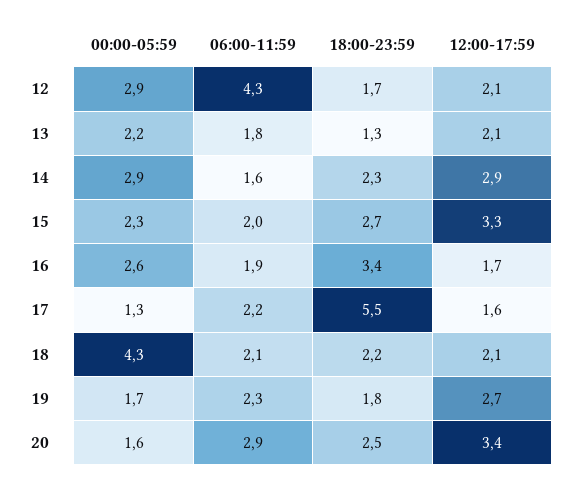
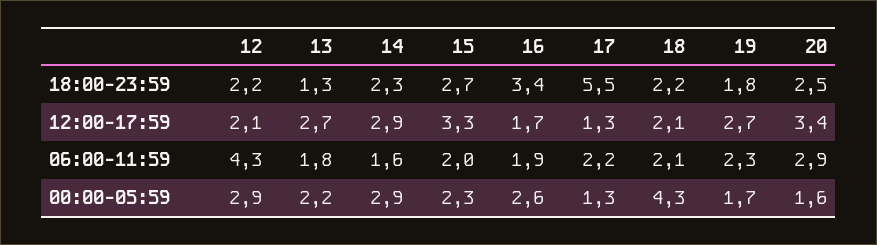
18:00-23:59, 12: 1.7 -> 2.2
12:00-17:59, 13: 2.1 -> 2.7
12:00-17:59, 17: 1.6 -> 1.3

